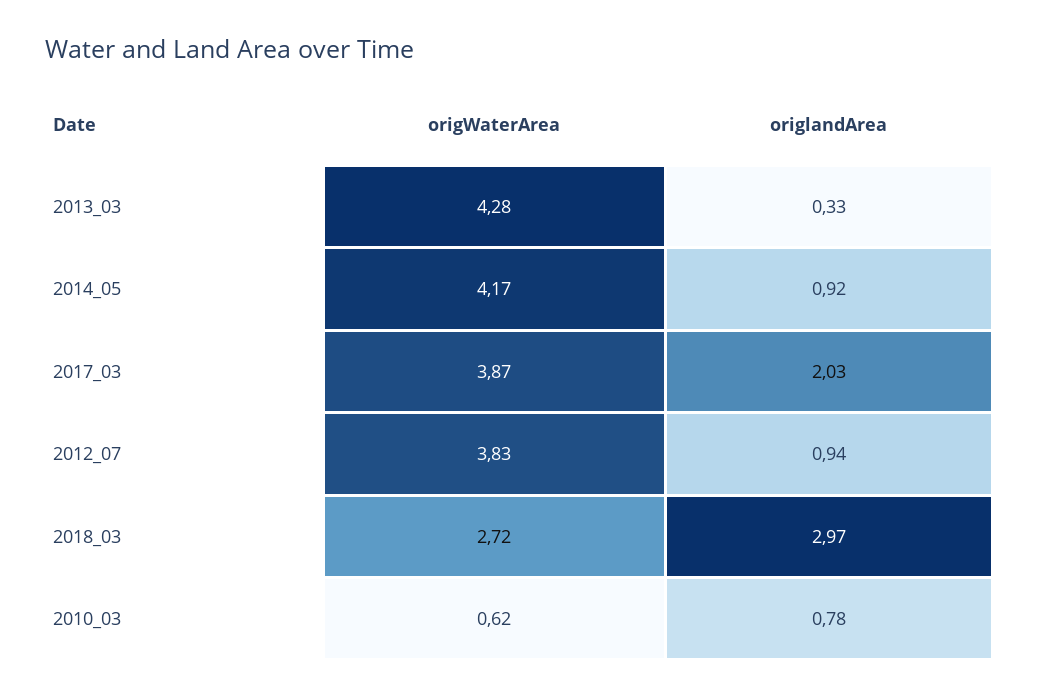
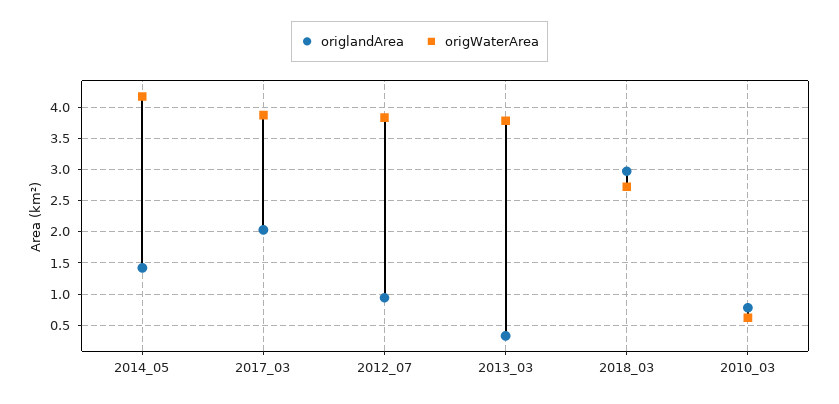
origWaterArea, 2013_03: 4.28 -> 3.8
origlandArea, 2014_05: 0.92 -> 1.4

